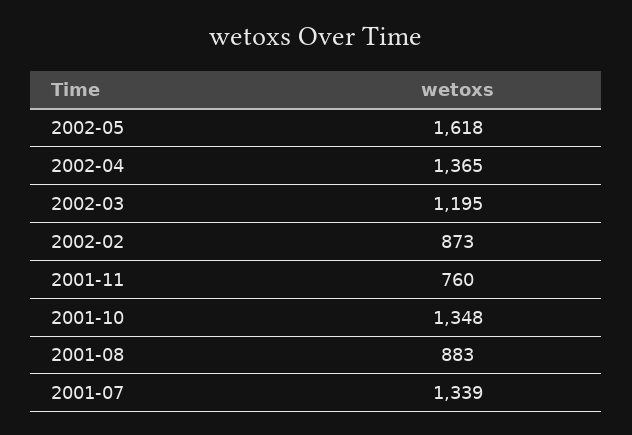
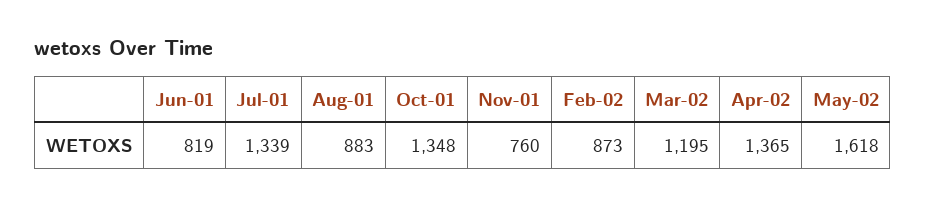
Jun-01: none -> 819

